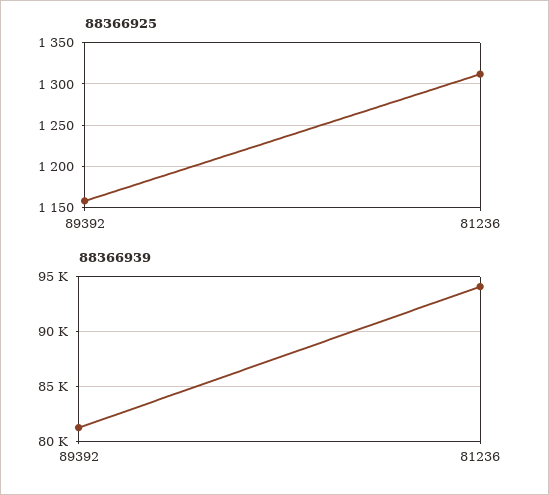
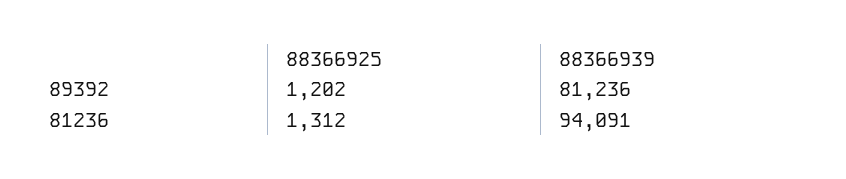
88366925, 89392: 1160 -> 1202

